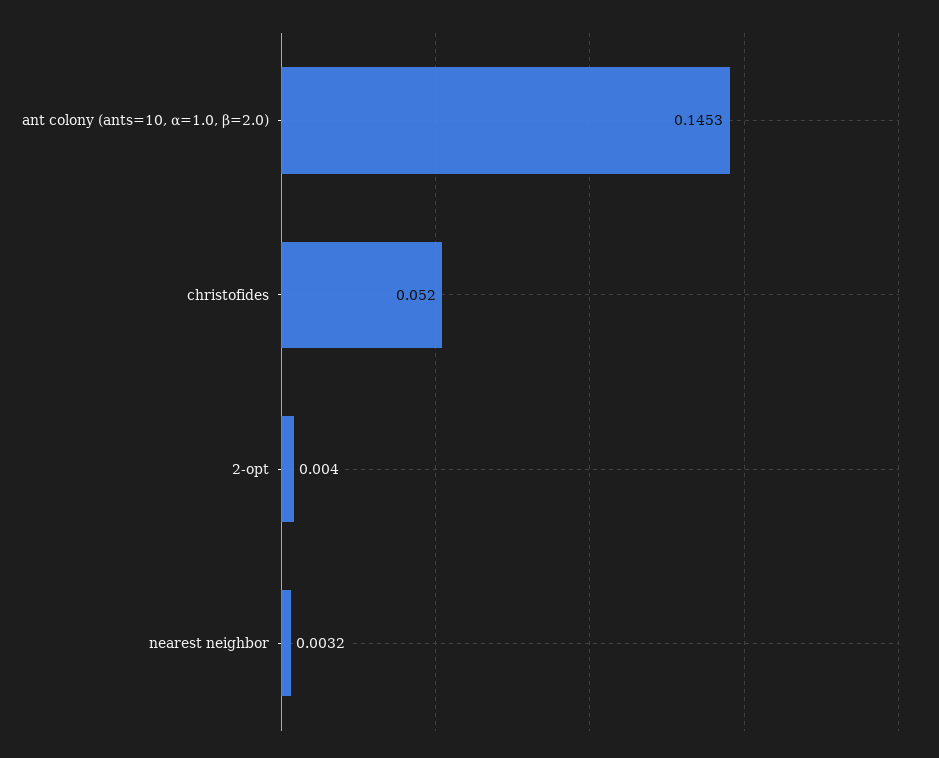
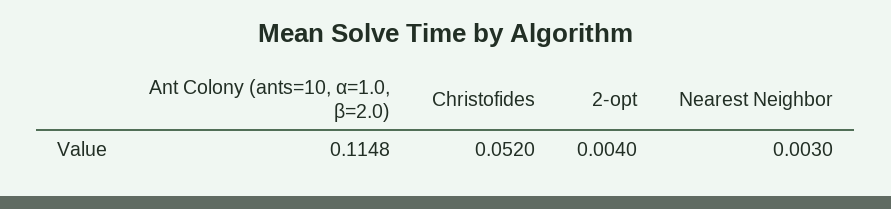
ant colony (ants=10, α=1.0, β=2.0): 0.1453 -> 0.1148
nearest neighbor: 0.0032 -> 0.003

